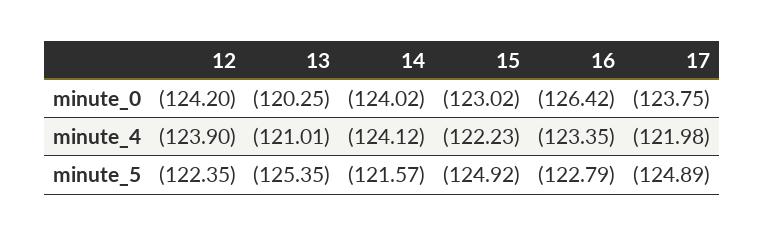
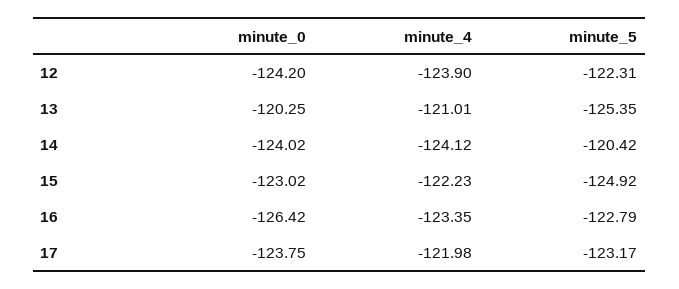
12, minute_5: -122.35 -> -122.31
14, minute_5: -121.57 -> -120.42
17, minute_5: -124.89 -> -123.17

